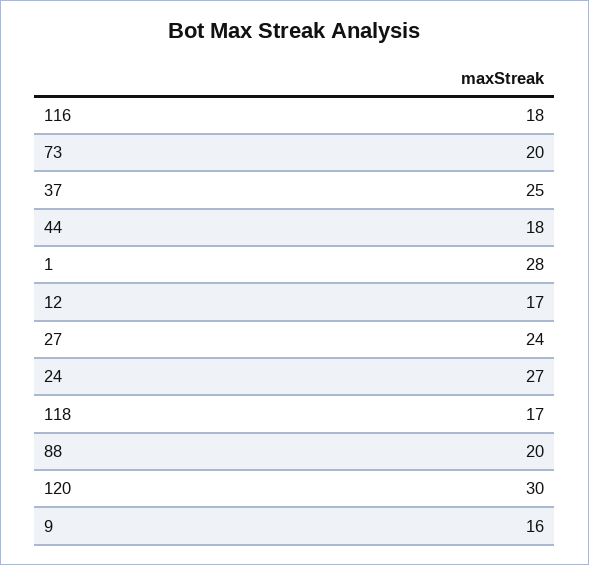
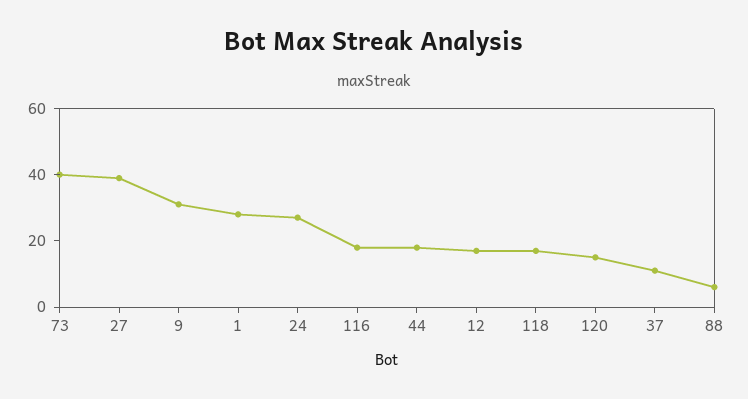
73: 20 -> 40
37: 25 -> 10
27: 24 -> 40
88: 20 -> 5
120: 30 -> 15
9: 16 -> 30

